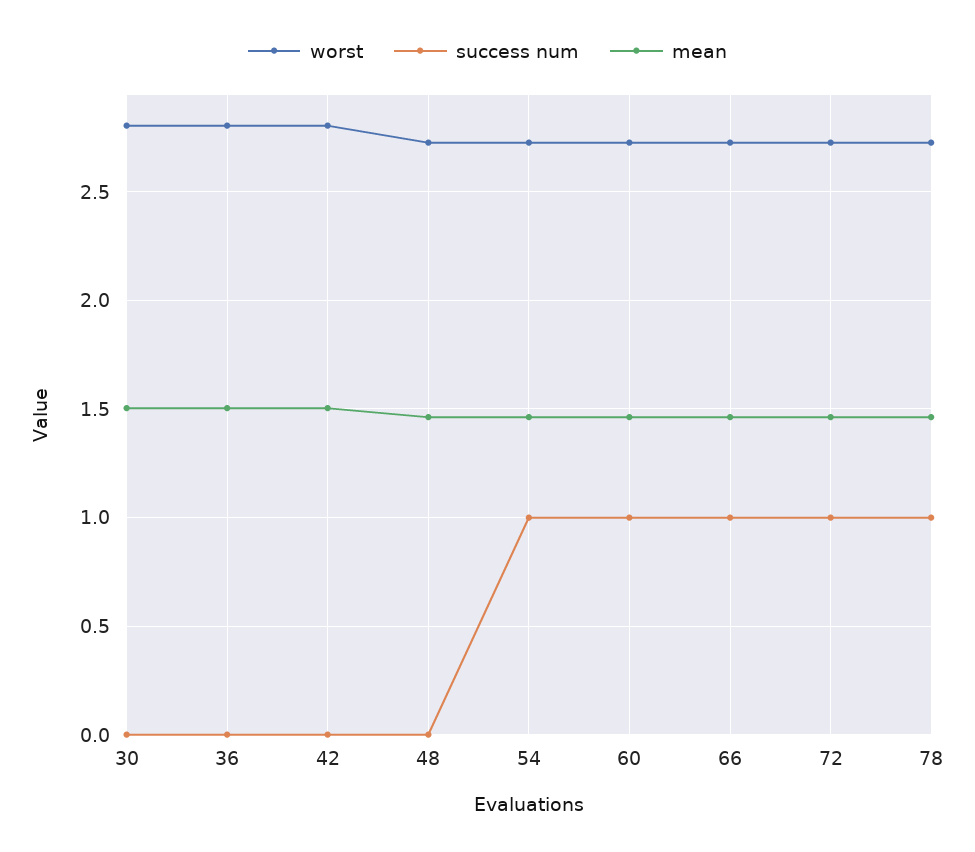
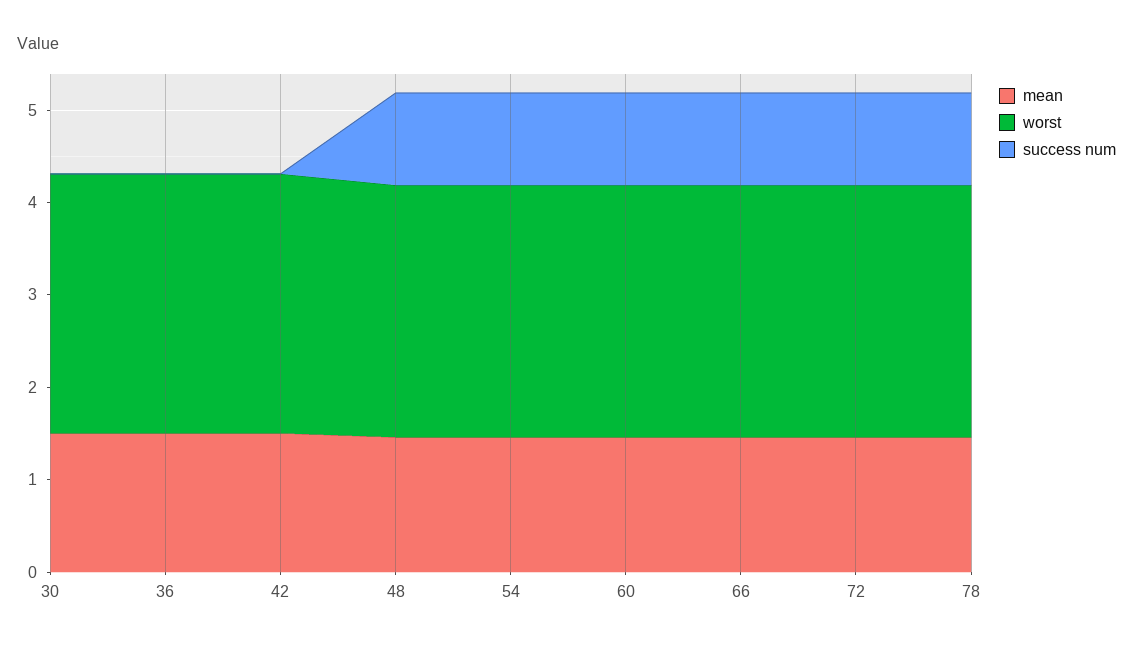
success num, 48: 0 -> 1

